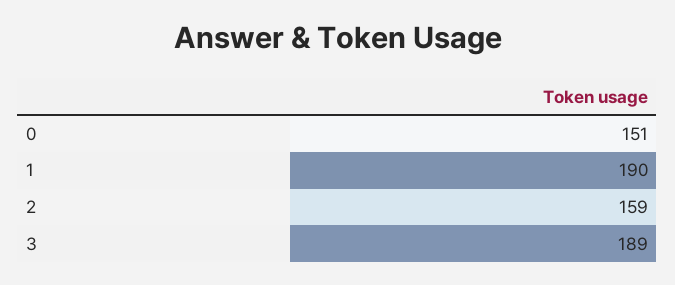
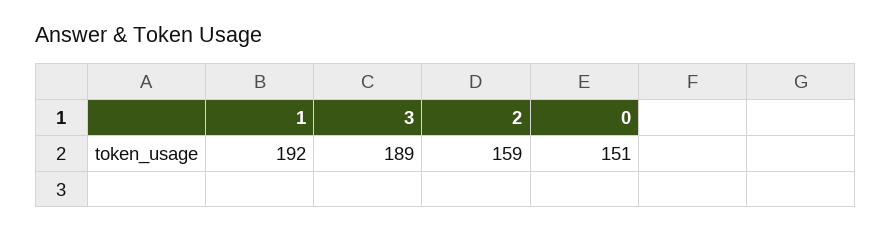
1: 190 -> 192

